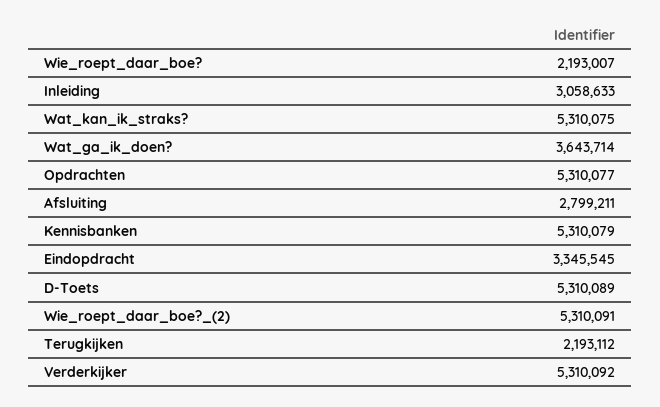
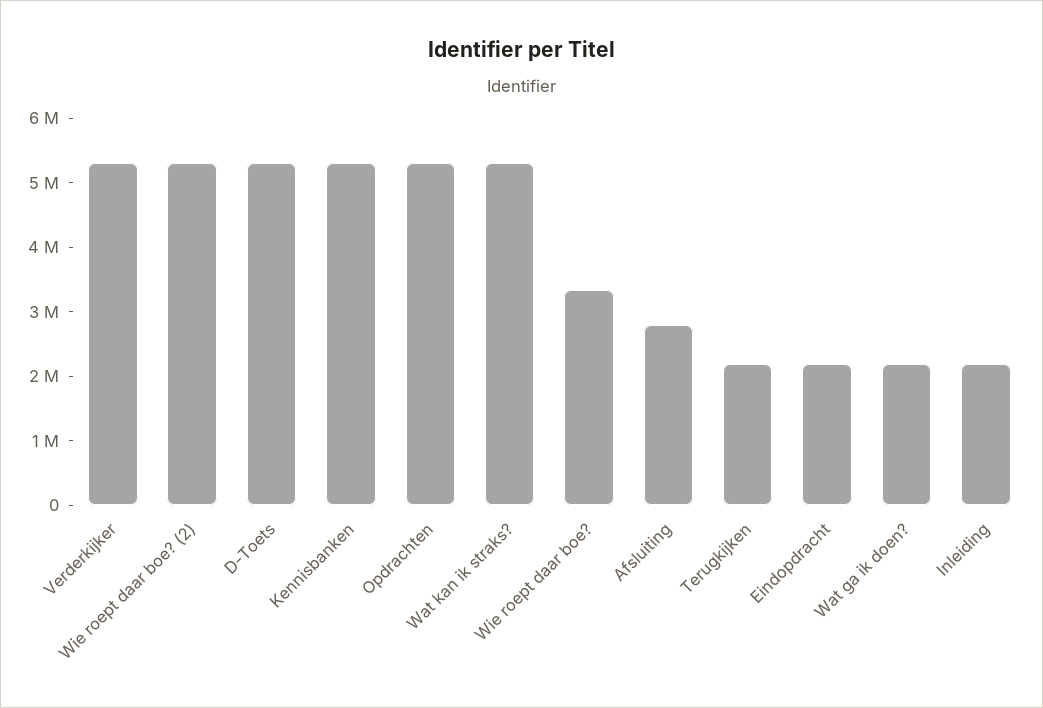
Wie_roept_daar_boe?: 2193007 -> 3400000
Inleiding: 3058633 -> 2200000
Wat_ga_ik_doen?: 3643714 -> 2200000
Eindopdracht: 3345545 -> 2200000

